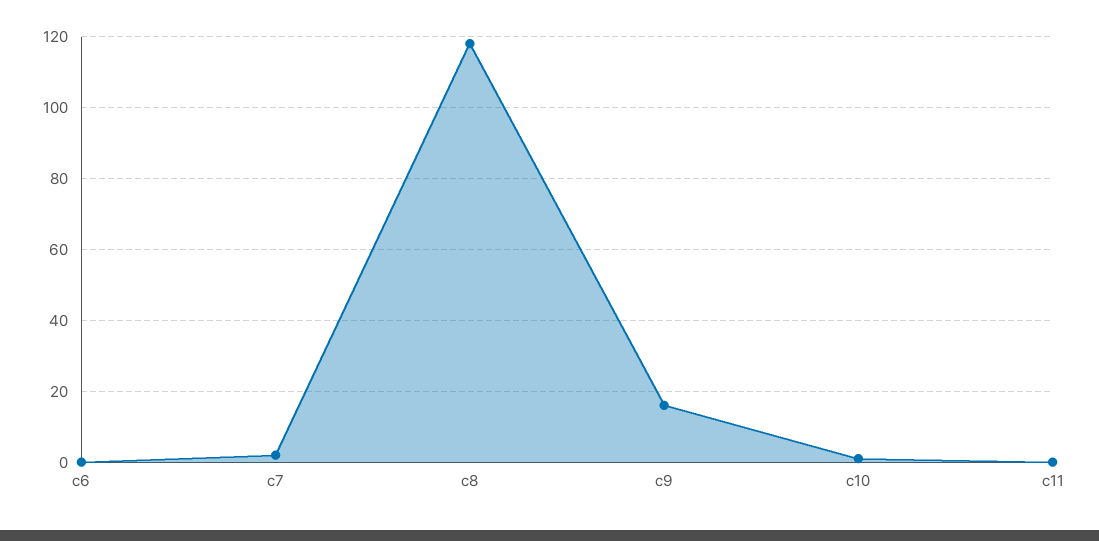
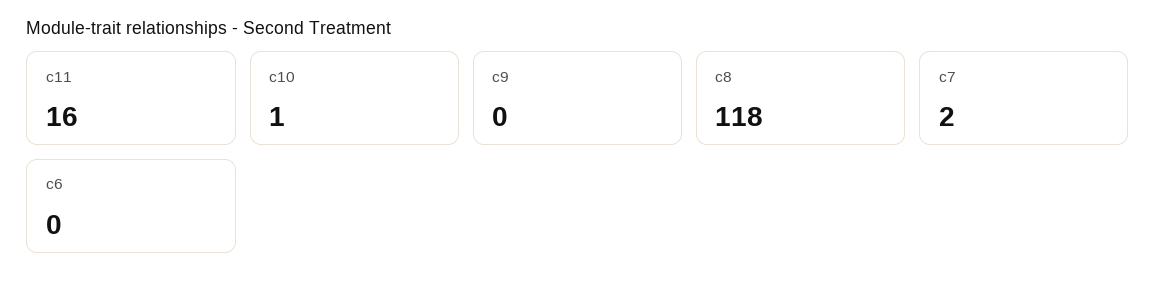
c9: 15 -> 0
c11: 0 -> 16

